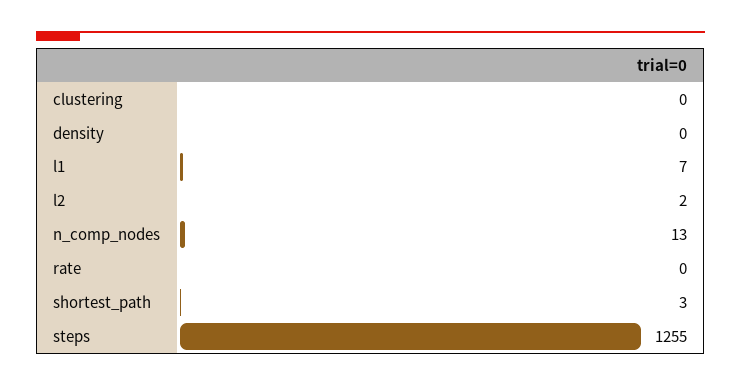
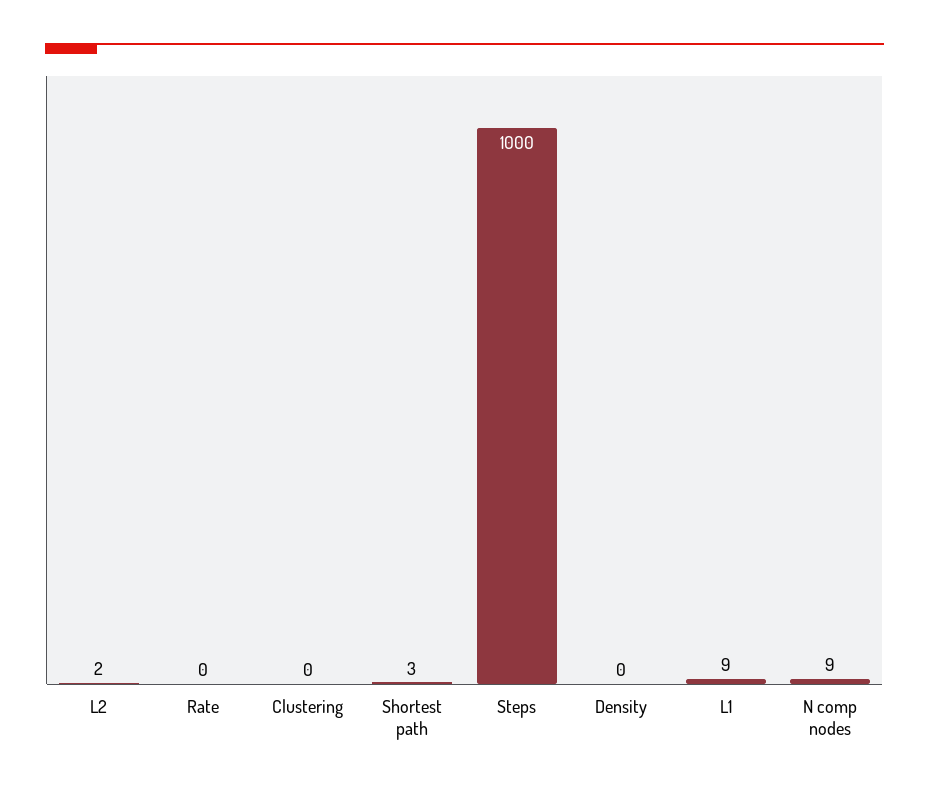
l1: 7 -> 9
n_comp_nodes: 13 -> 9
steps: 1255 -> 1000

